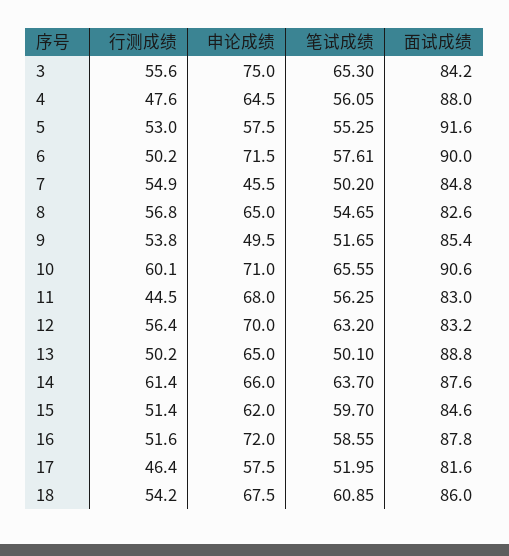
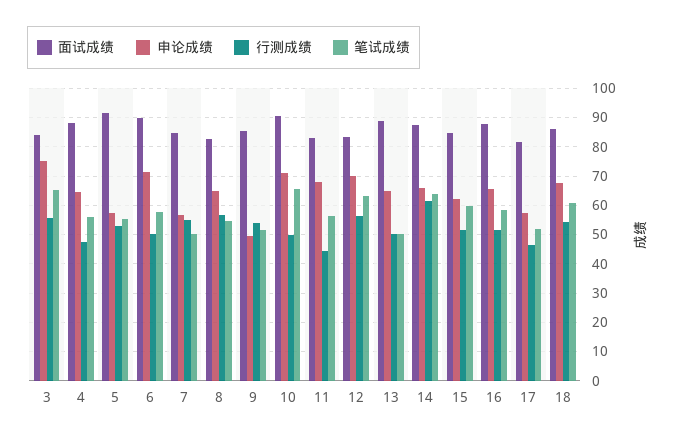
申论成绩, 7: 45.5 -> 57.5
行测成绩, 10: 60.1 -> 50
申论成绩, 16: 72 -> 65

